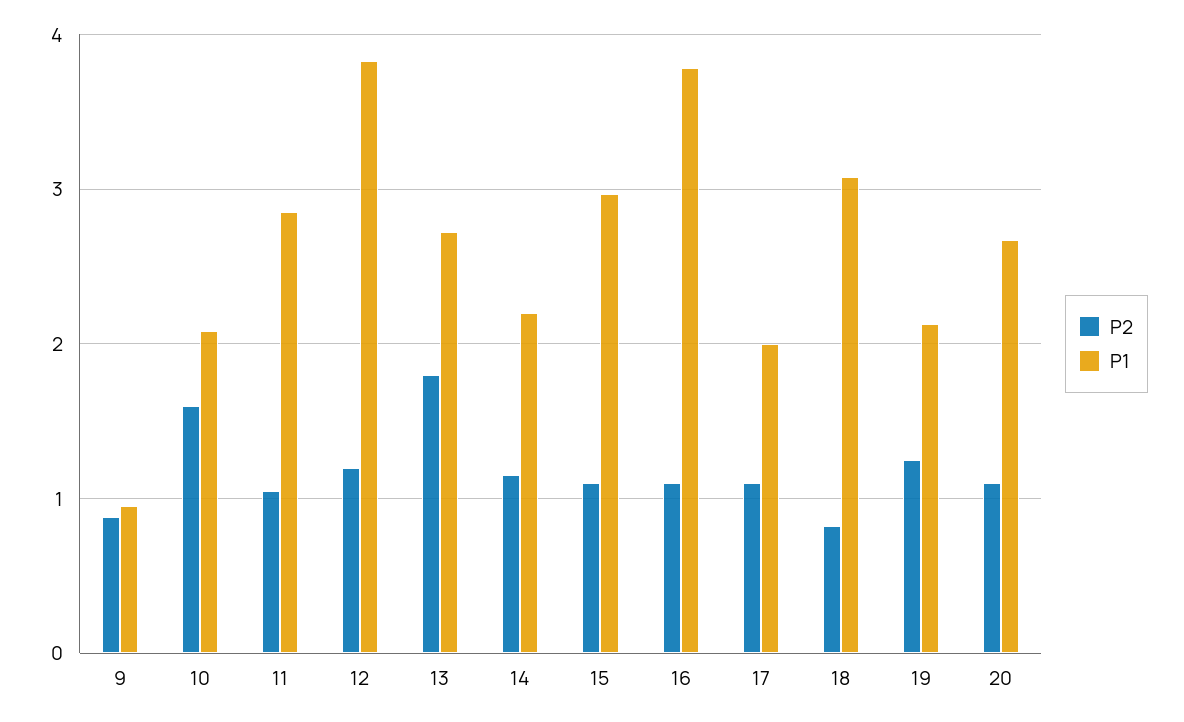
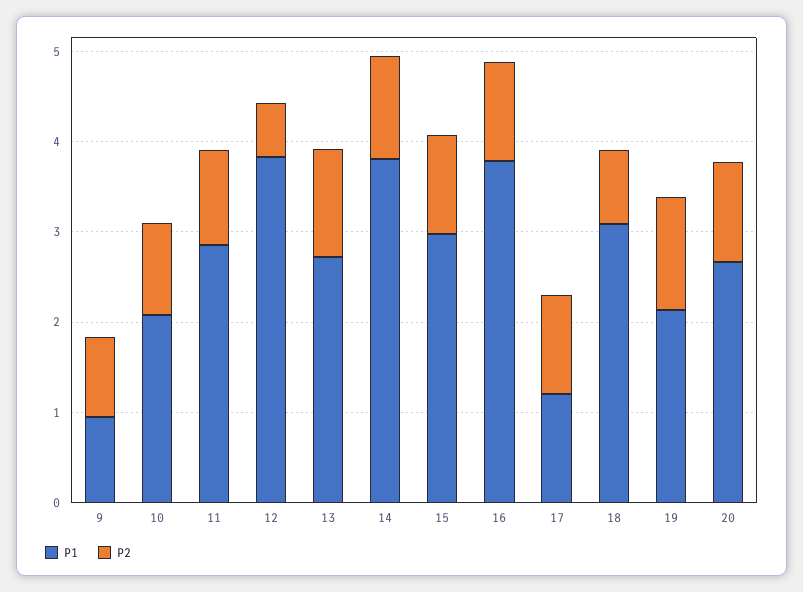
P2, 10: 1.6 -> 1
P2, 12: 1.2 -> 0.6
P2, 13: 1.8 -> 1.2
P1, 14: 2.2 -> 3.8
P1, 17: 2 -> 1.2

